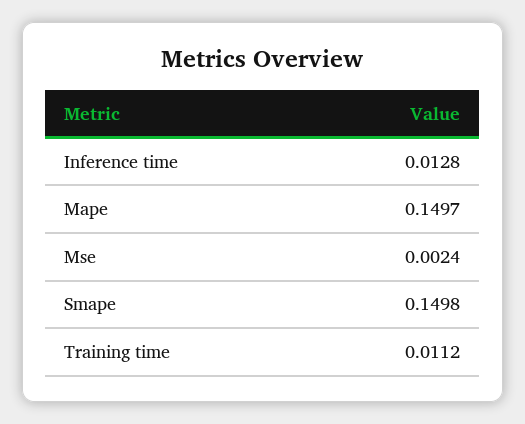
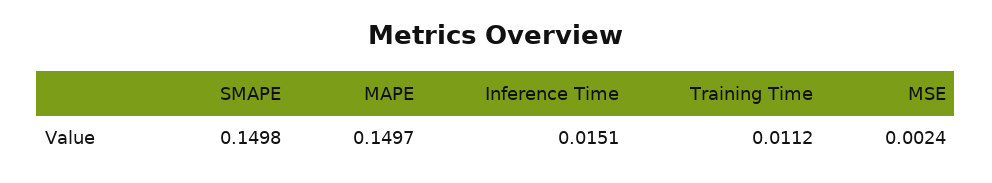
Inference time: 0.0128 -> 0.0151

